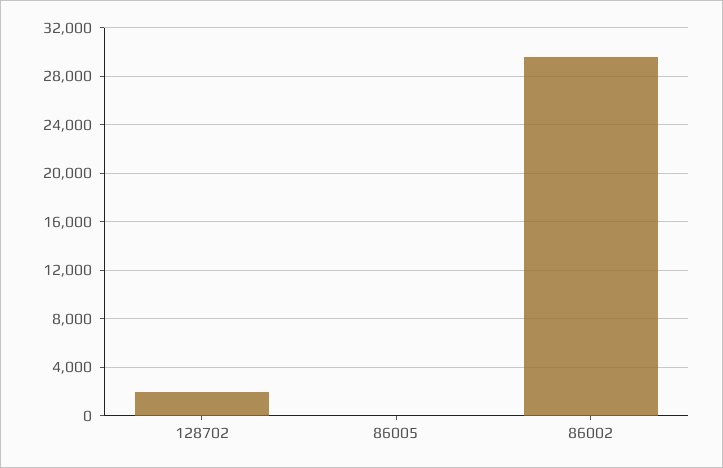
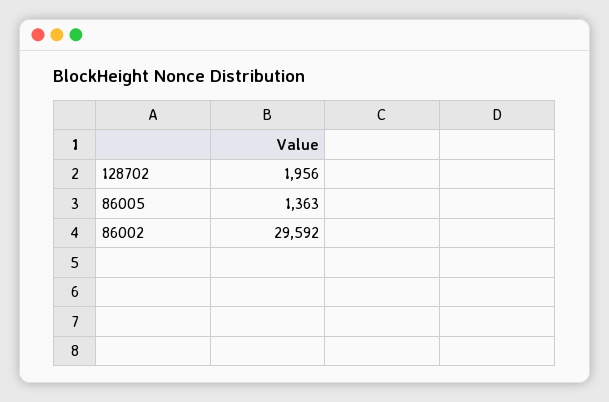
86005: 0 -> 1363

